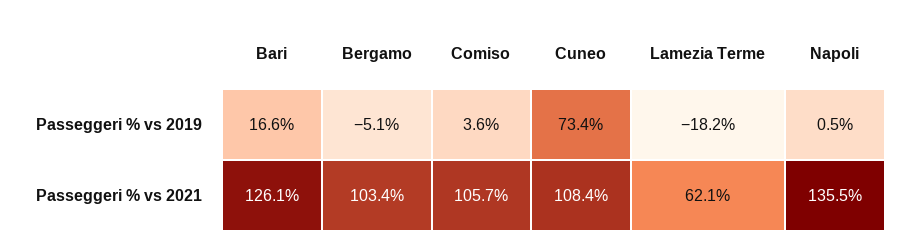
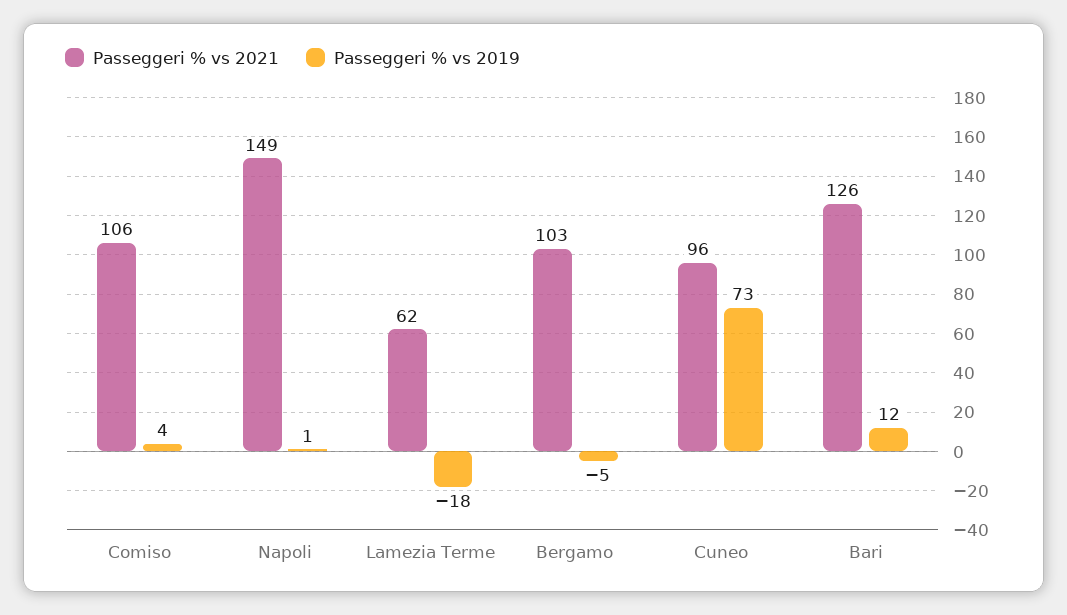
Passeggeri % vs 2019, Bari: 16.6 -> 12
Passeggeri % vs 2021, Cuneo: 108.4 -> 96
Passeggeri % vs 2021, Napoli: 135.5 -> 149

